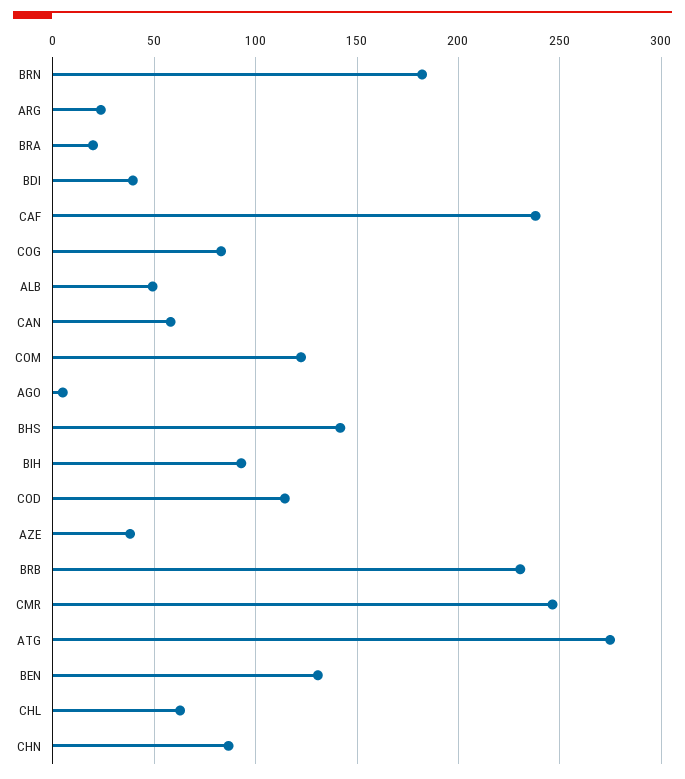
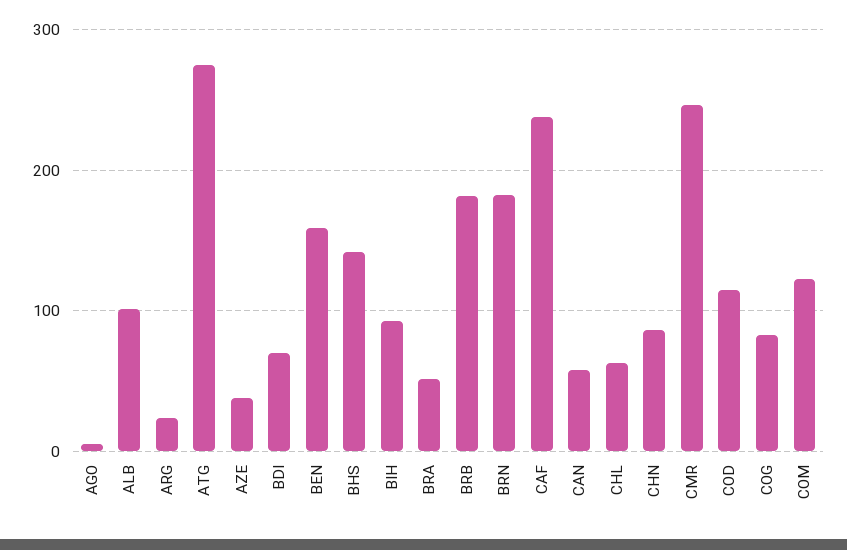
BRA: 20 -> 50
BDI: 40 -> 70
ALB: 50 -> 100
BRB: 230 -> 180
BEN: 130 -> 160

